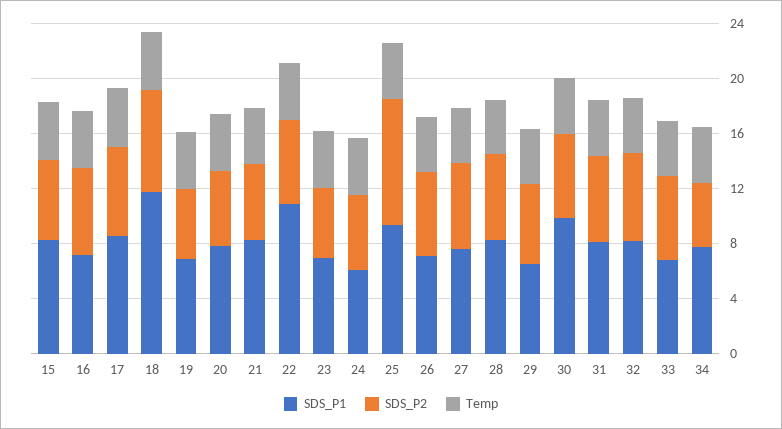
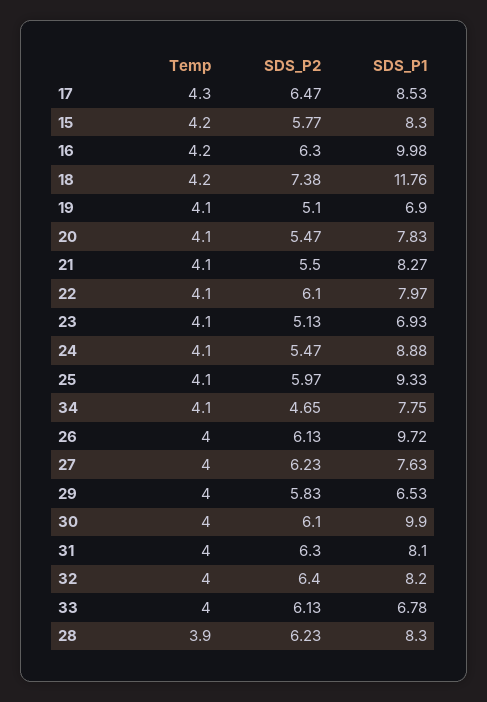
SDS_P1, 16: 7 -> 9.98
SDS_P1, 22: 11 -> 7.97
SDS_P1, 24: 6 -> 8.88
SDS_P2, 25: 9 -> 5.97
SDS_P1, 26: 7 -> 9.72

